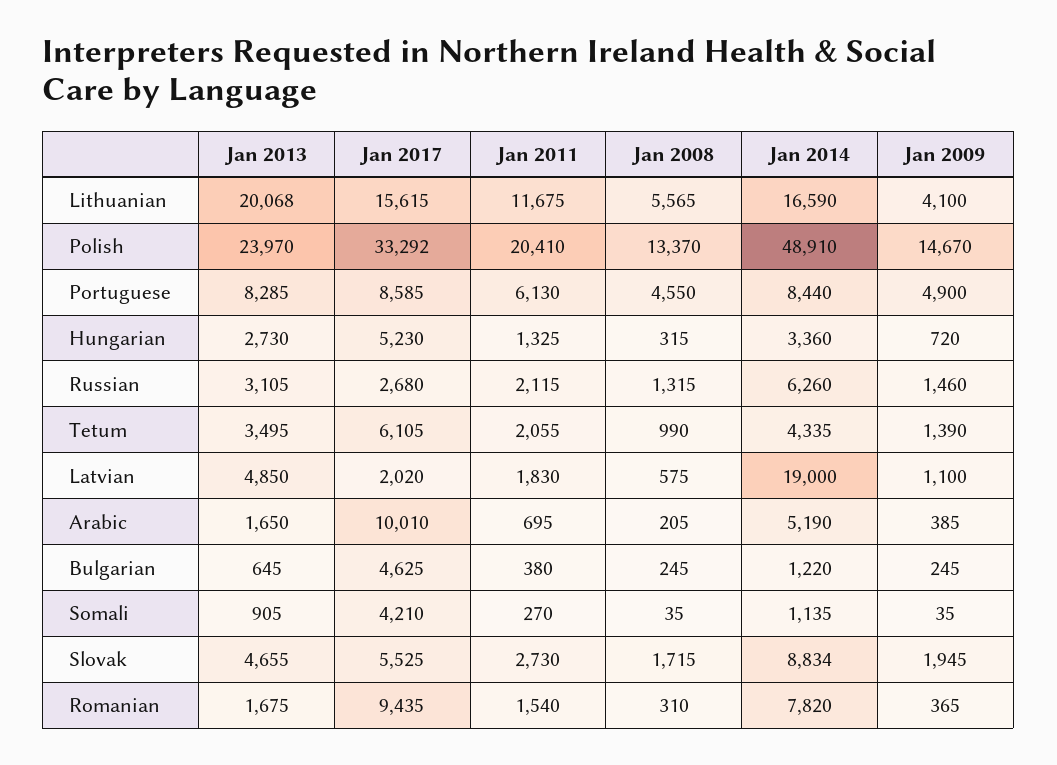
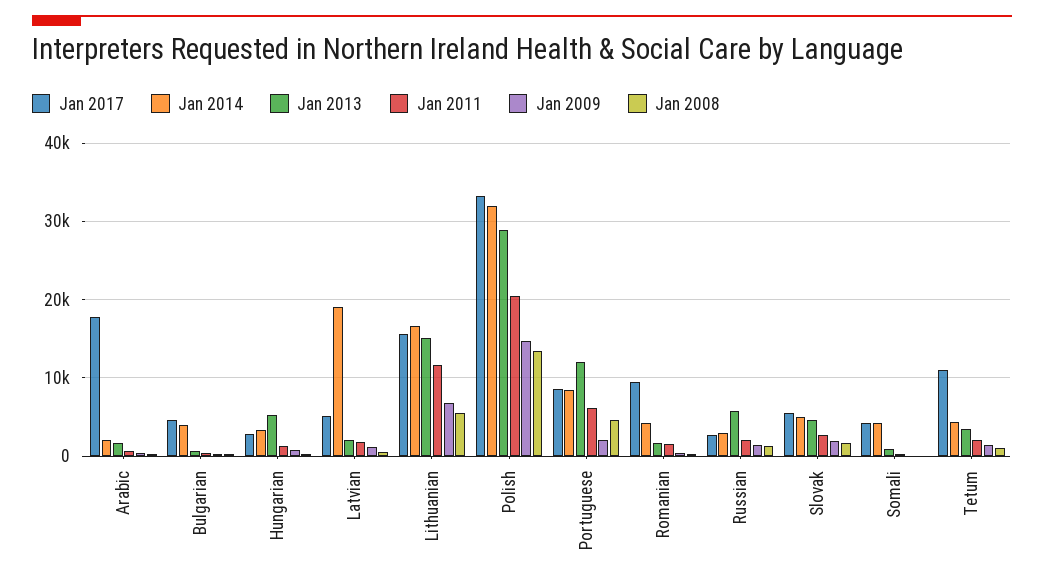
Jan 2013, Lithuanian: 20068 -> 15000
Jan 2009, Lithuanian: 4100 -> 7000
Jan 2013, Polish: 23970 -> 29000
Jan 2014, Polish: 48910 -> 32000
Jan 2013, Portuguese: 8285 -> 12000
Jan 2009, Portuguese: 4900 -> 2000
Jan 2013, Hungarian: 2730 -> 5000
Jan 2017, Hungarian: 5230 -> 3000
Jan 2013, Russian: 3105 -> 6000
Jan 2014, Russian: 6260 -> 3000
Jan 2017, Tetum: 6105 -> 11000
Jan 2013, Latvian: 4850 -> 2000
Jan 2017, Latvian: 2020 -> 5000
Jan 2017, Arabic: 10010 -> 18000
Jan 2014, Arabic: 5190 -> 2000
Jan 2014, Bulgarian: 1220 -> 4000
Jan 2014, Somali: 1135 -> 4000
Jan 2014, Slovak: 8834 -> 5000
Jan 2014, Romanian: 7820 -> 4000

